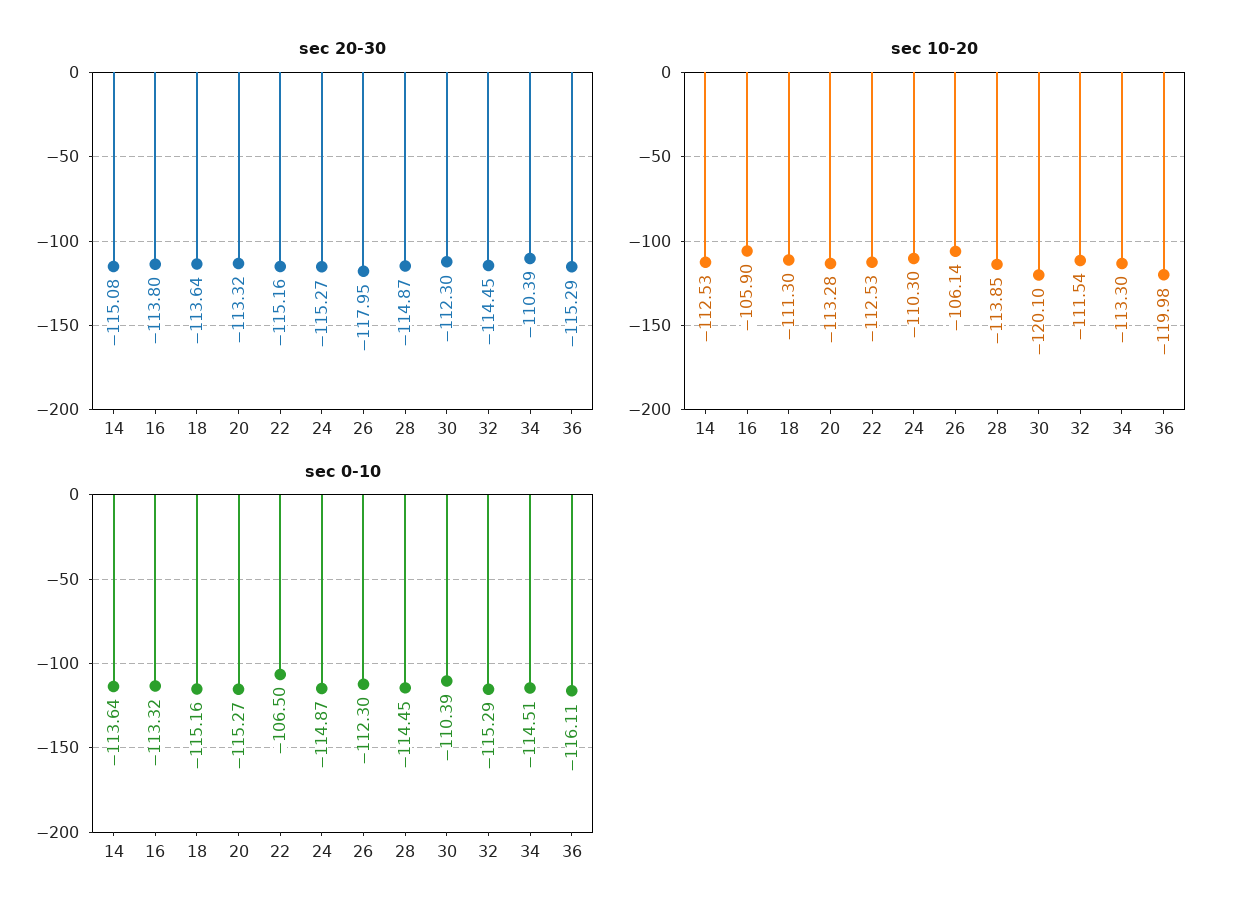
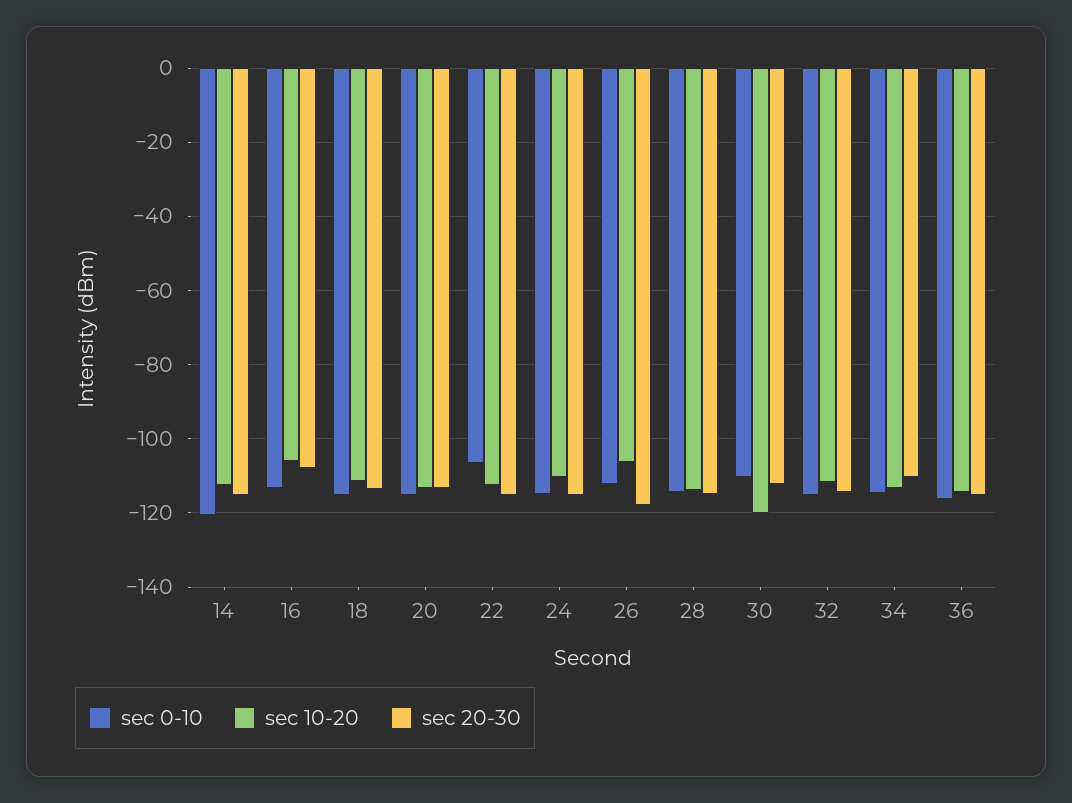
sec 20-30, 16: -113.8 -> -108
sec 10-20, 36: -119.98 -> -114
sec 0-10, 14: -113.64 -> -120

